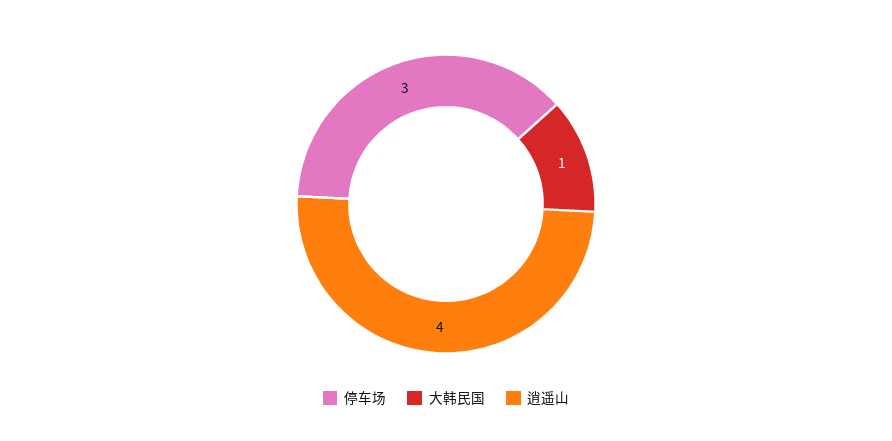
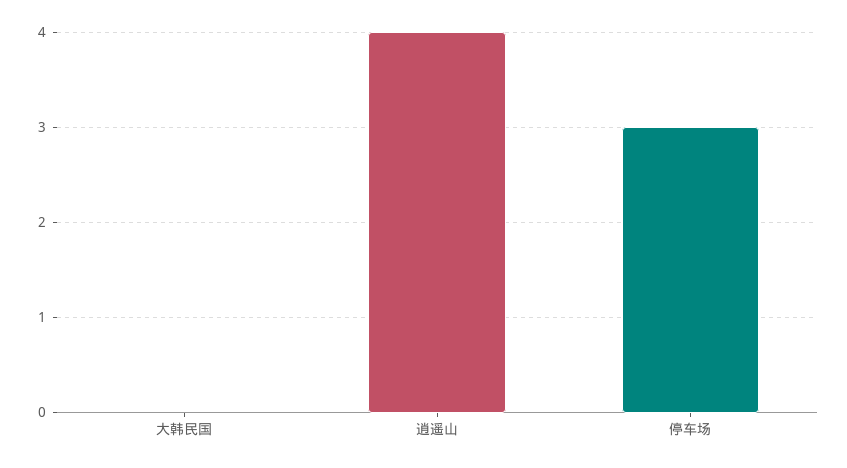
大韩民国: 1 -> 0

